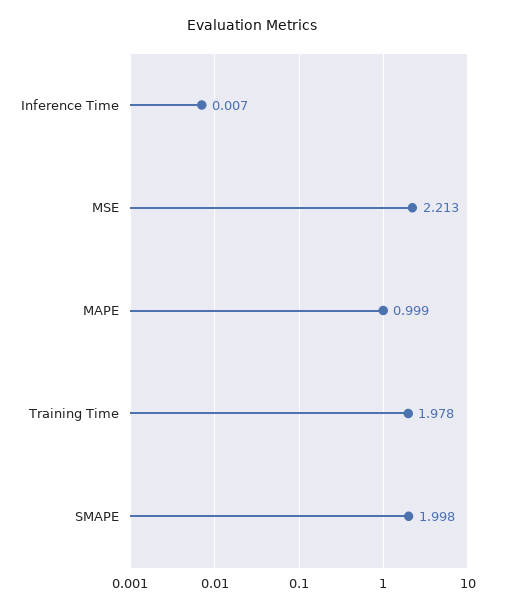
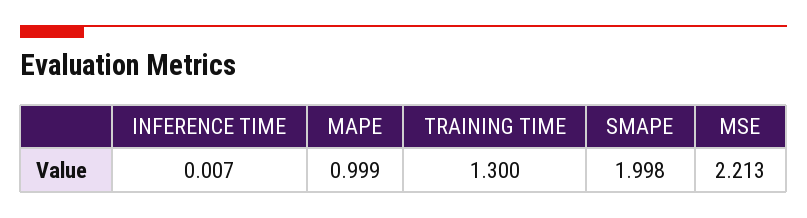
Training Time: 1.978 -> 1.3

